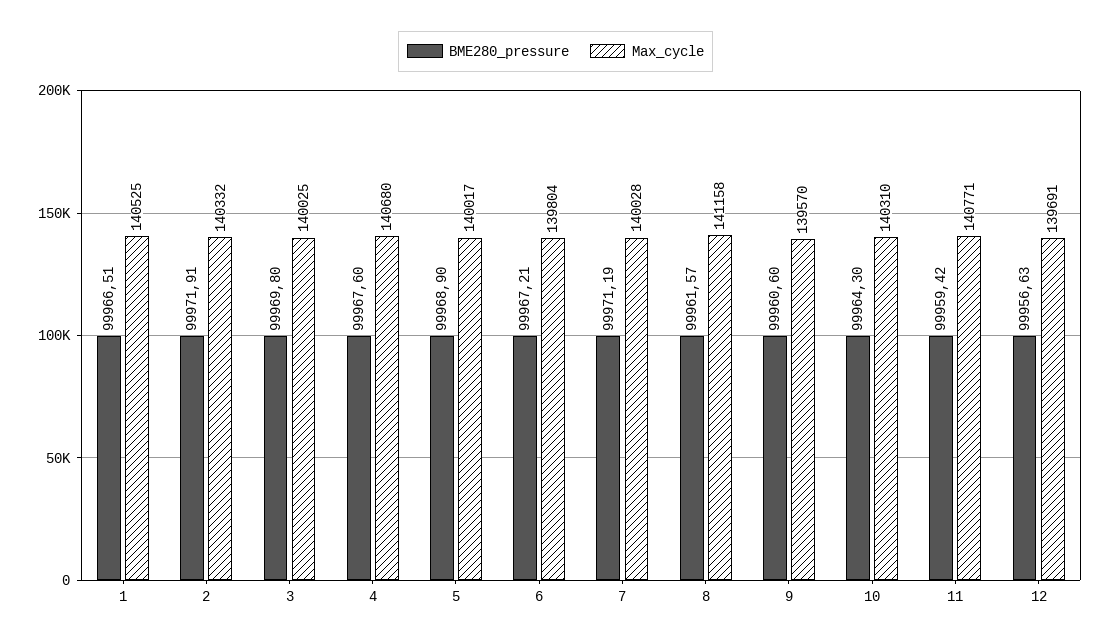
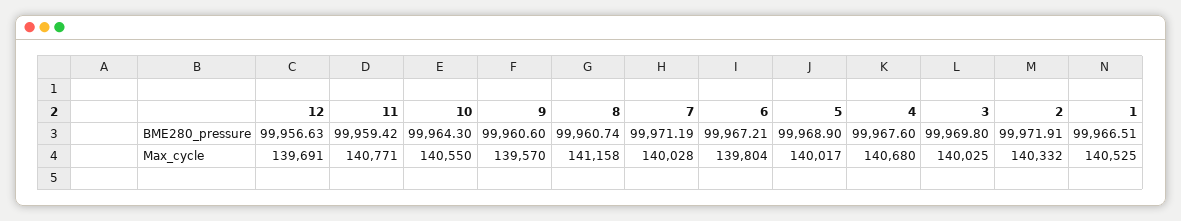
BME280_pressure, 8: 99961.57 -> 99960.74
Max_cycle, 10: 140310 -> 140550

